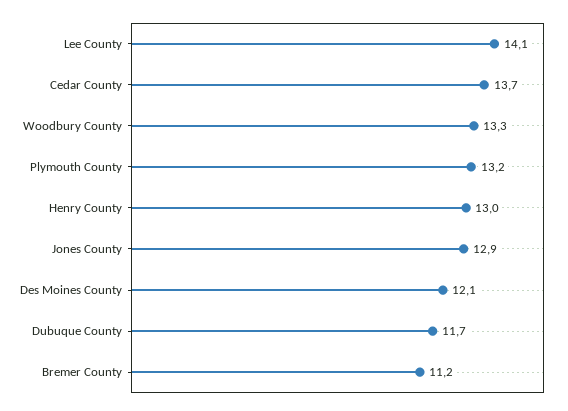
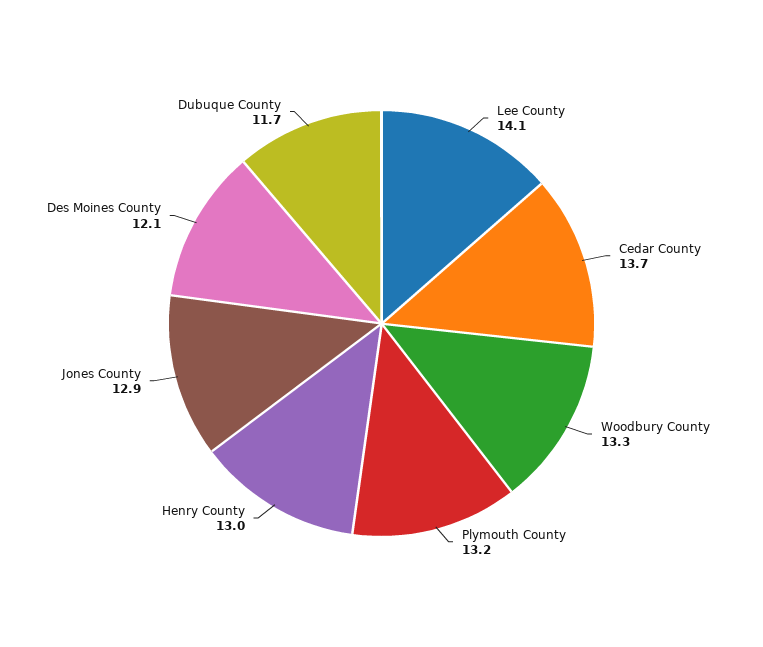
Bremer County: 11.2 -> none

